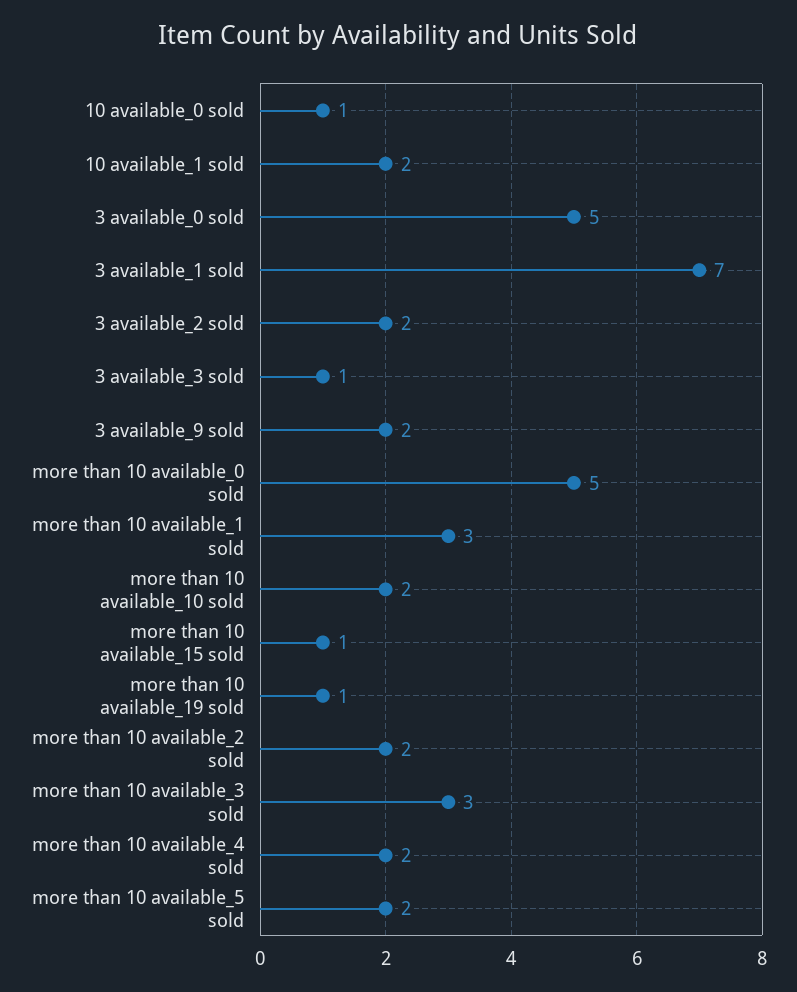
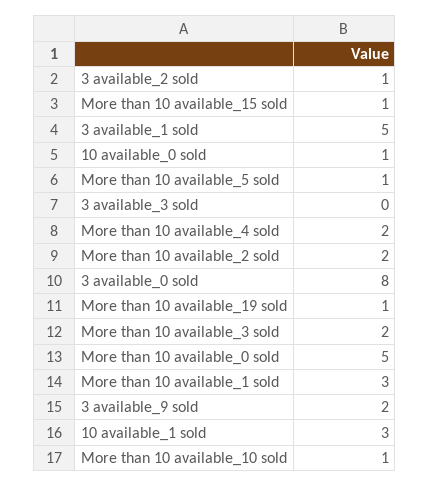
10 available_1 sold: 2 -> 3
3 available_0 sold: 5 -> 8
3 available_1 sold: 7 -> 5
3 available_2 sold: 2 -> 1
3 available_3 sold: 1 -> 0
more than 10 available_10 sold: 2 -> 1
more than 10 available_3 sold: 3 -> 2
more than 10 available_5 sold: 2 -> 1

